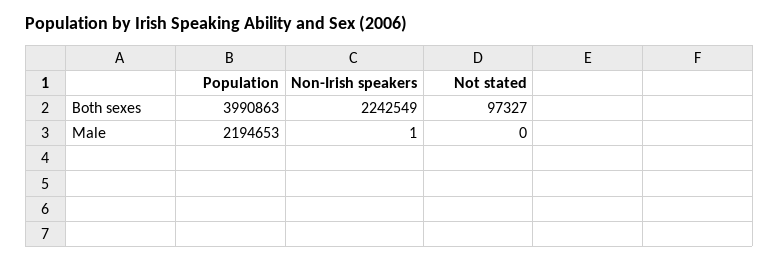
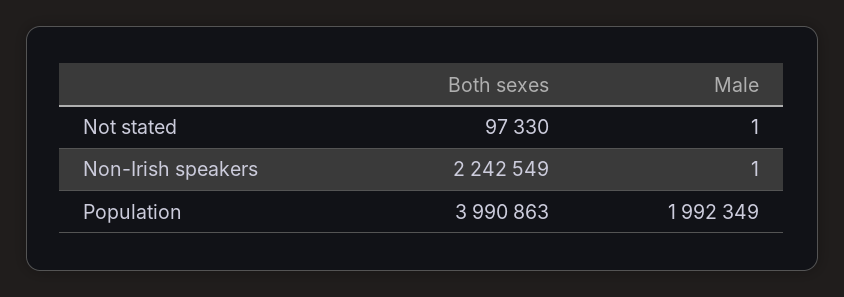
Not stated, Both sexes: 97327 -> 97330
Population, Male: 2194653 -> 1992349
Not stated, Male: 0 -> 1

